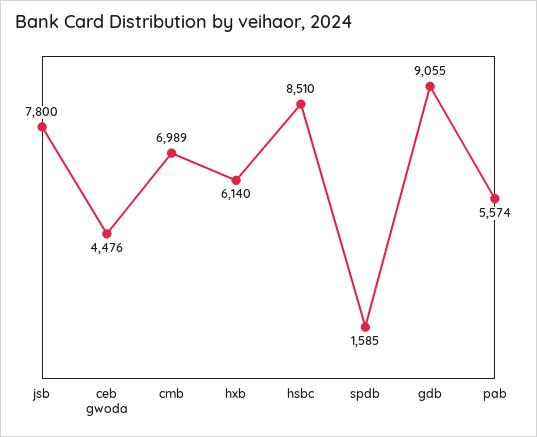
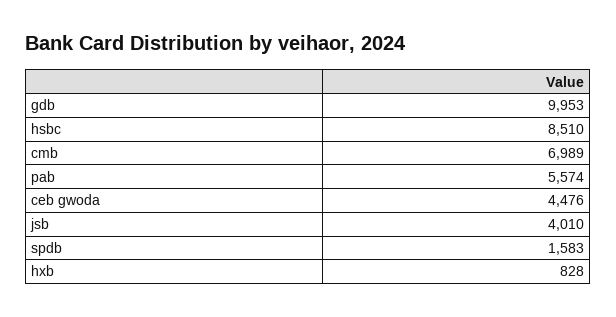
jsb: 7800 -> 4010
hxb: 6140 -> 828
spdb: 1585 -> 1583
gdb: 9055 -> 9953

